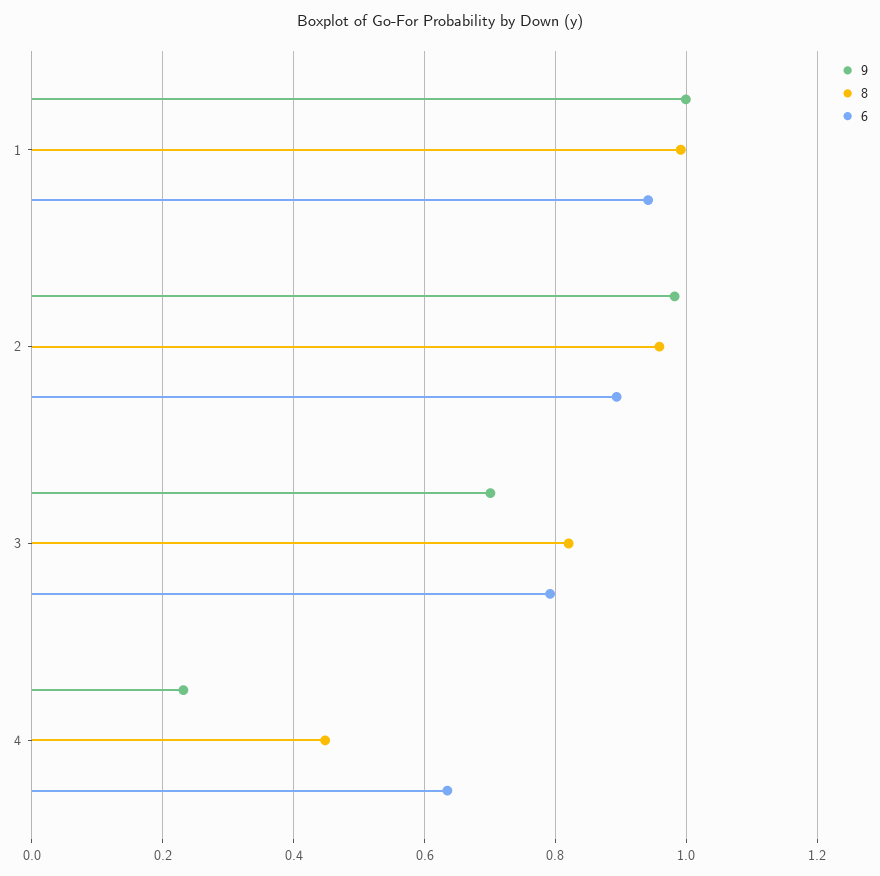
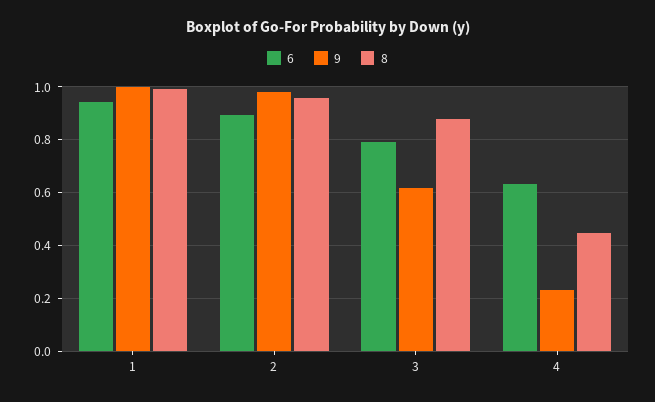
9, 3: 0.7 -> 0.625
8, 3: 0.82 -> 0.875

